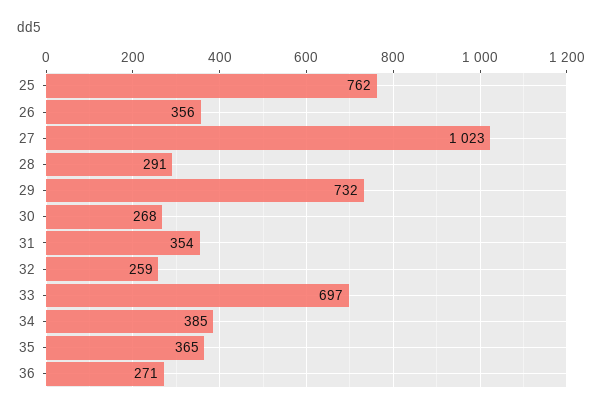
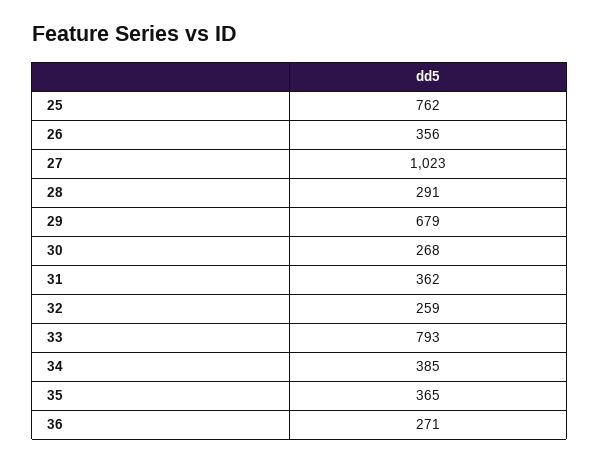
29: 732 -> 679
31: 354 -> 362
33: 697 -> 793

